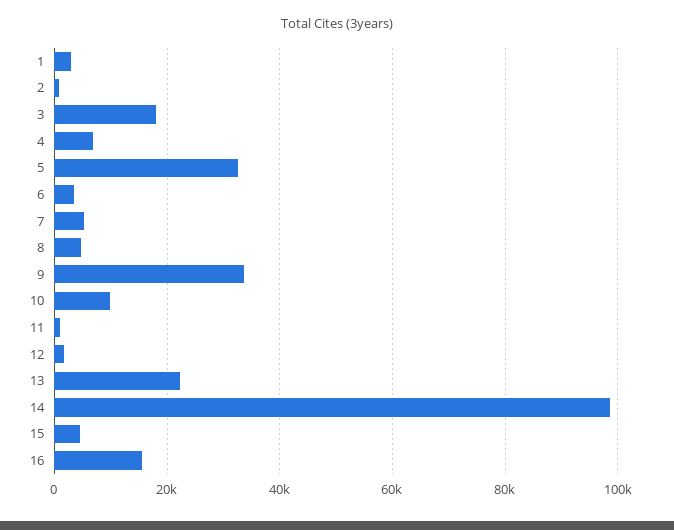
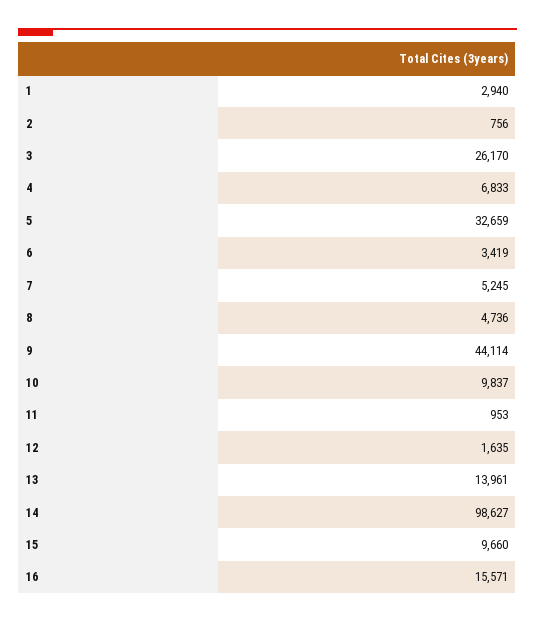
3: 18000 -> 26170
9: 34000 -> 44114
13: 22000 -> 13961
15: 4000 -> 9660

